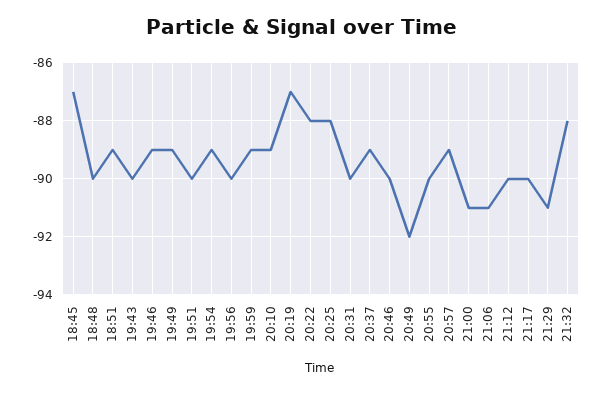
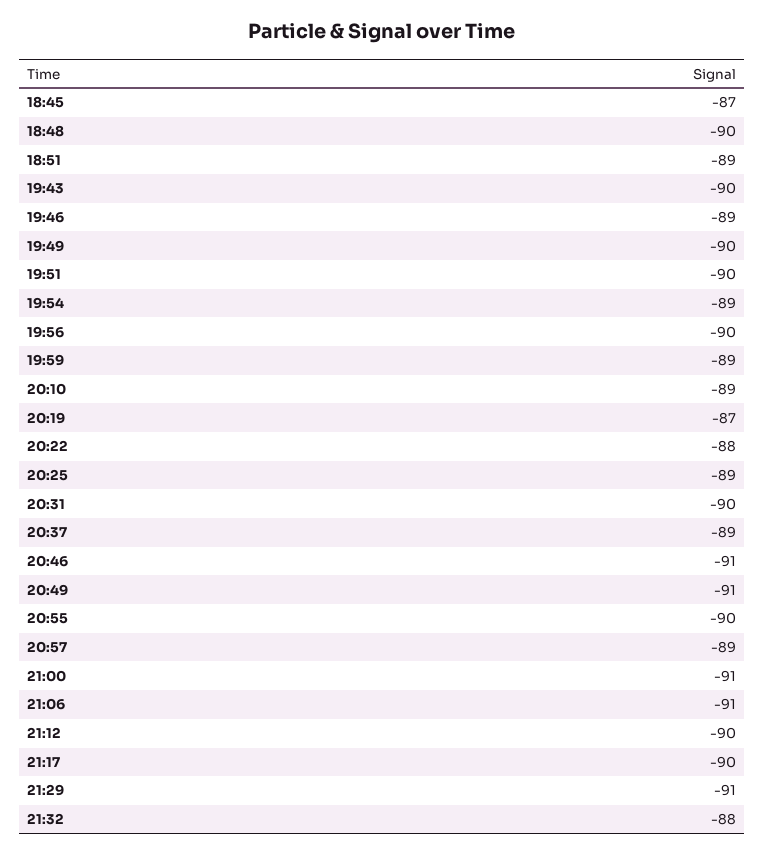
19:49: -89 -> -90
20:25: -88 -> -89
20:46: -90 -> -91
20:49: -92 -> -91

